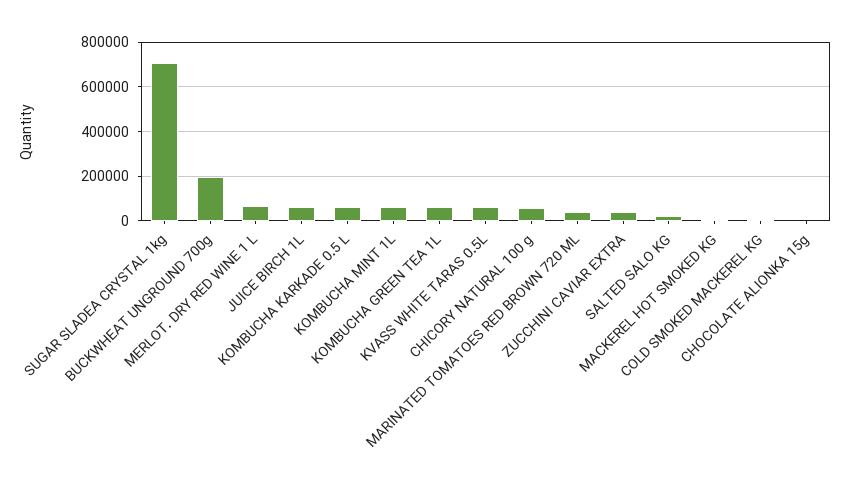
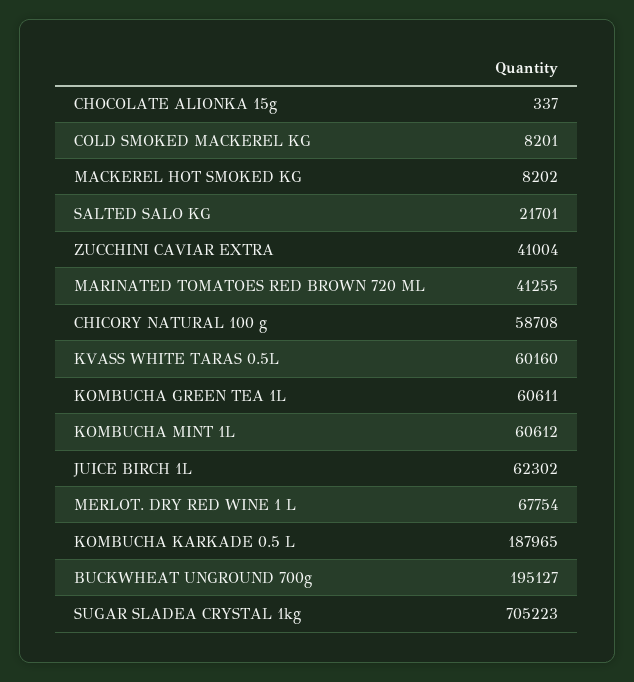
KOMBUCHA KARKADE 0.5 L: 50000 -> 187965

